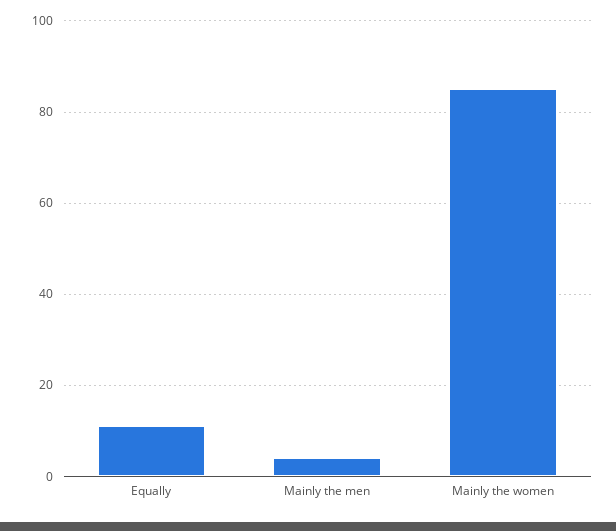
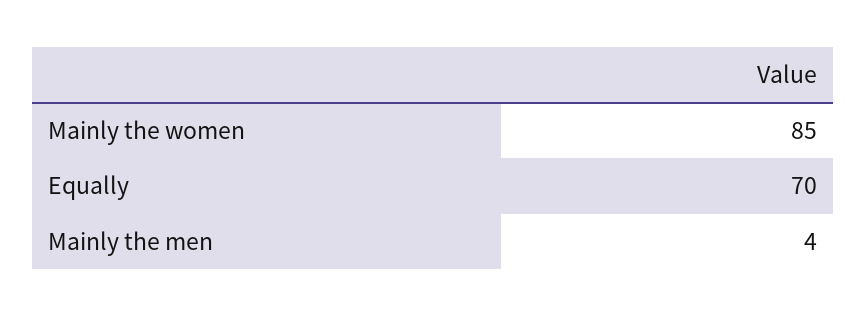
Equally: 10 -> 70

